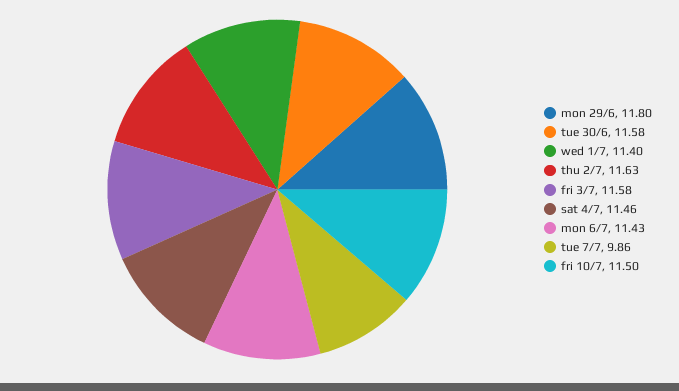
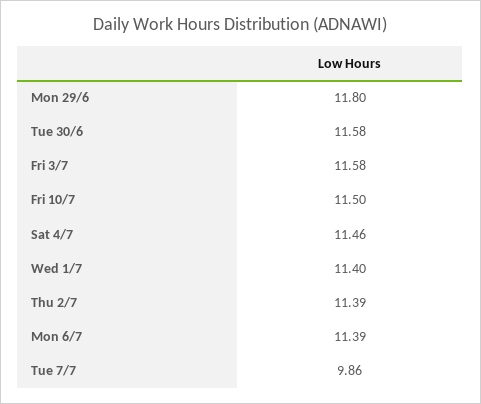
thu 2/7: 11.63 -> 11.39
mon 6/7: 11.43 -> 11.39

